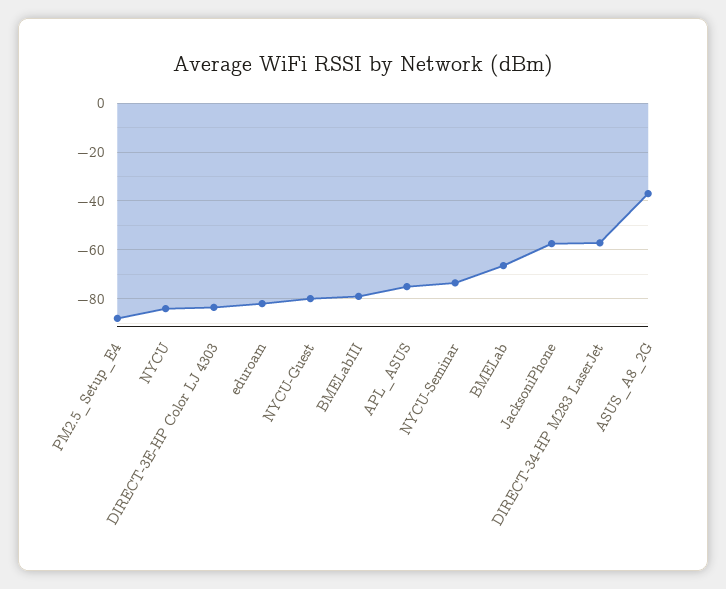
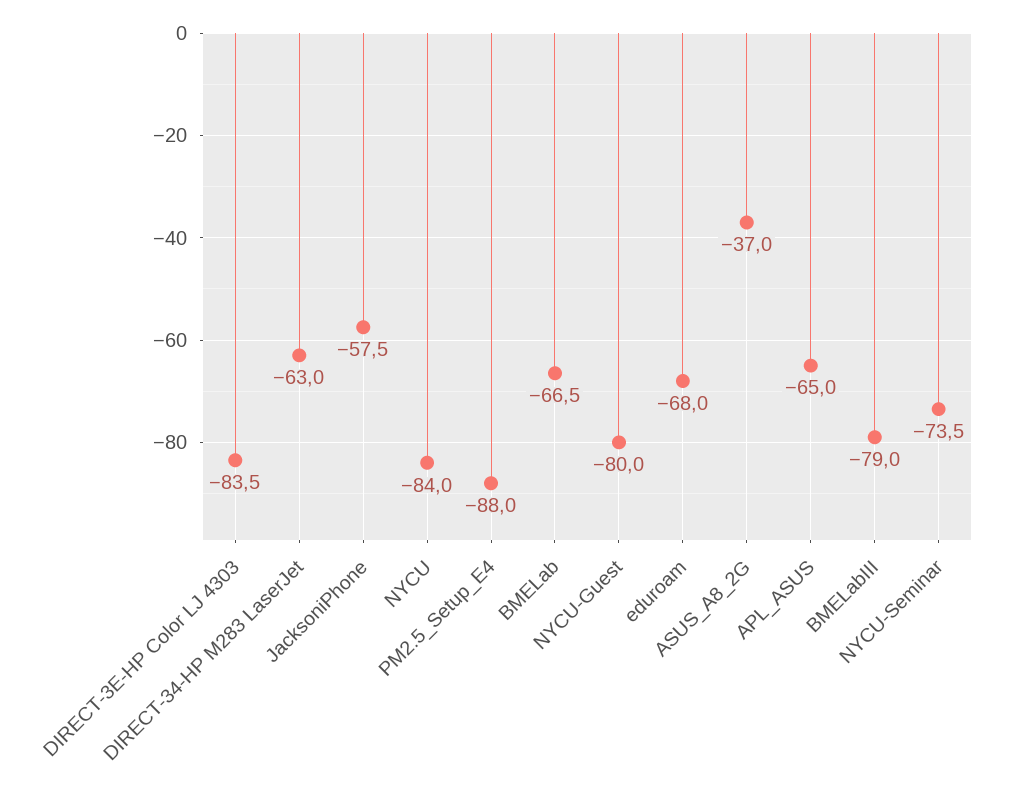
eduroam: -82.5 -> -68
APL_ASUS: -75 -> -65
DIRECT-34-HP M283 LaserJet: -57.5 -> -63

